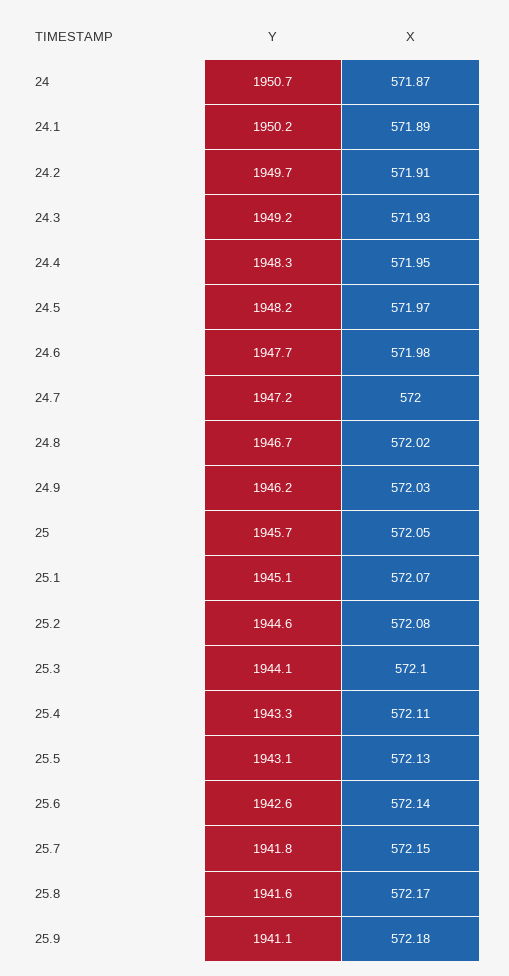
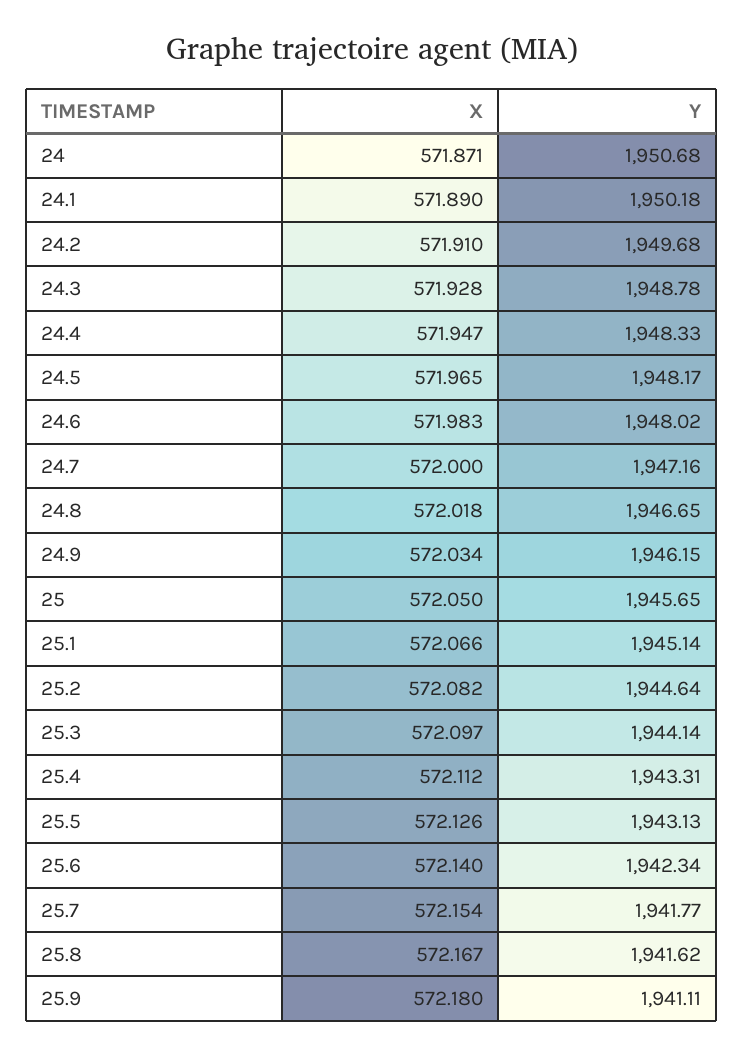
Y, 24.3: 1949.2 -> 1948.78
Y, 24.6: 1947.7 -> 1948.02
Y, 25.6: 1942.6 -> 1942.34

